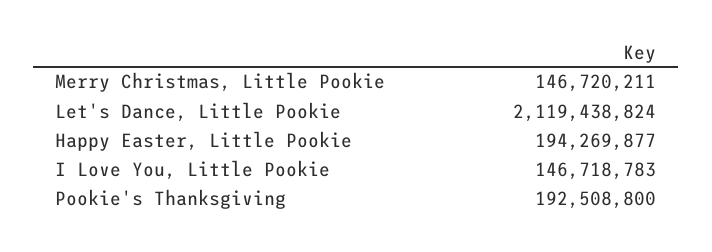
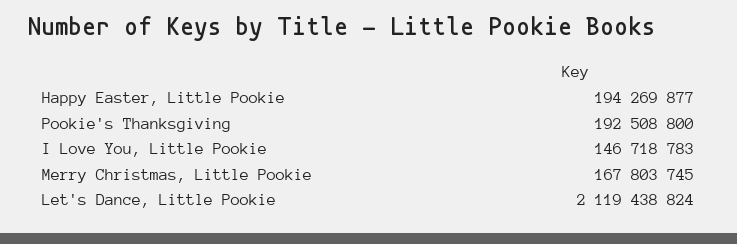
Merry Christmas, Little Pookie: 146720211 -> 167803745

